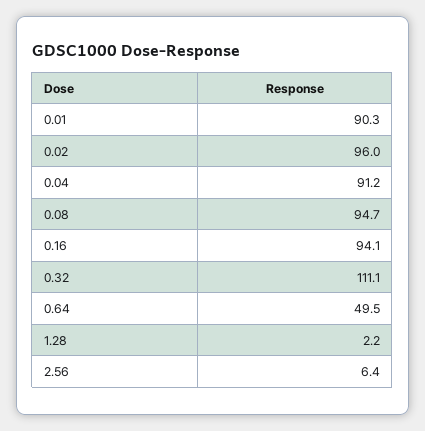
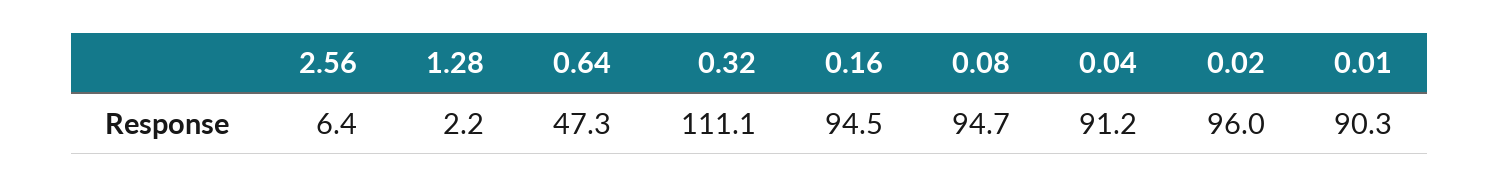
0.16: 94.1 -> 94.5
0.64: 49.5 -> 47.3

